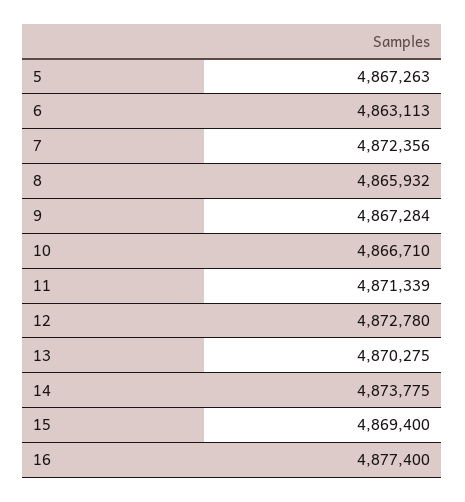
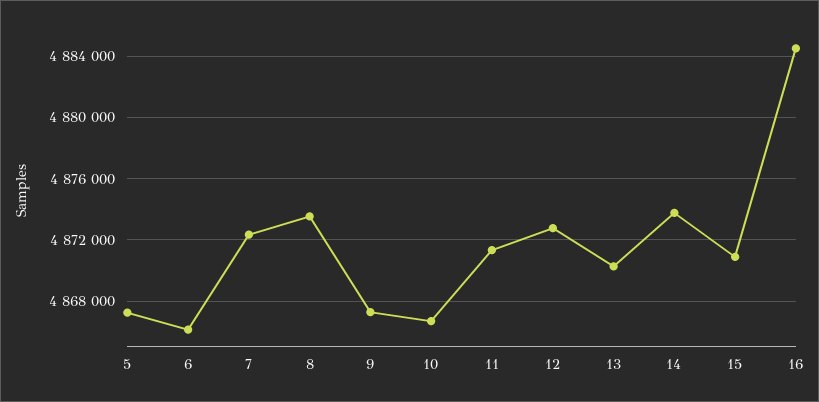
6: 4863113 -> 4866000
8: 4865932 -> 4873500
15: 4869400 -> 4871000
16: 4877400 -> 4884500

